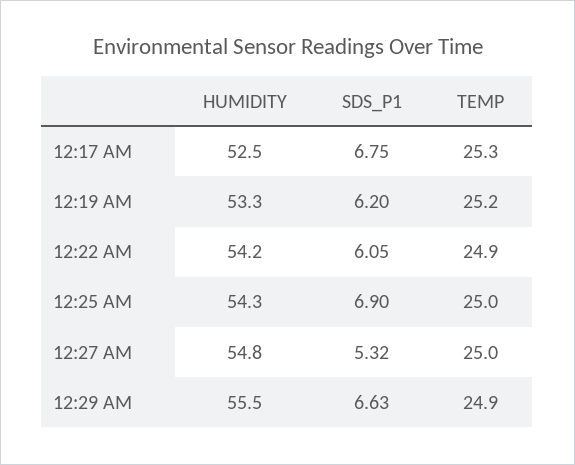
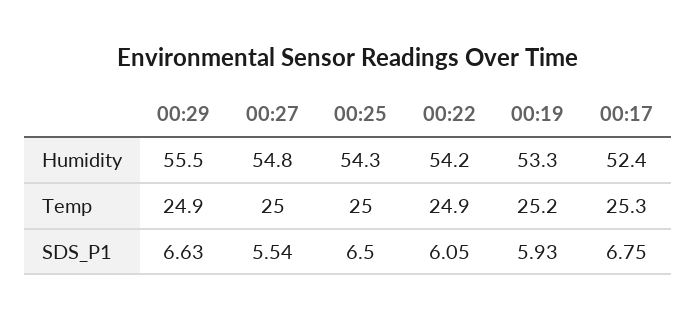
HUMIDITY, 12:17 AM: 52.5 -> 52.4
SDS_P1, 12:19 AM: 6.2 -> 5.93
SDS_P1, 12:25 AM: 6.9 -> 6.5
SDS_P1, 12:27 AM: 5.32 -> 5.54

